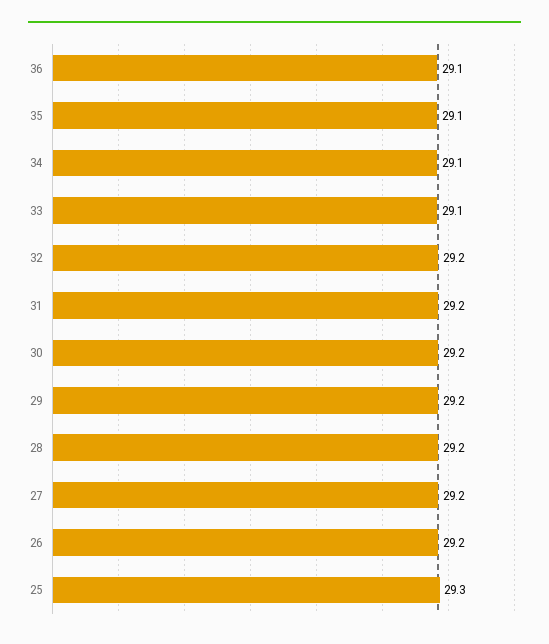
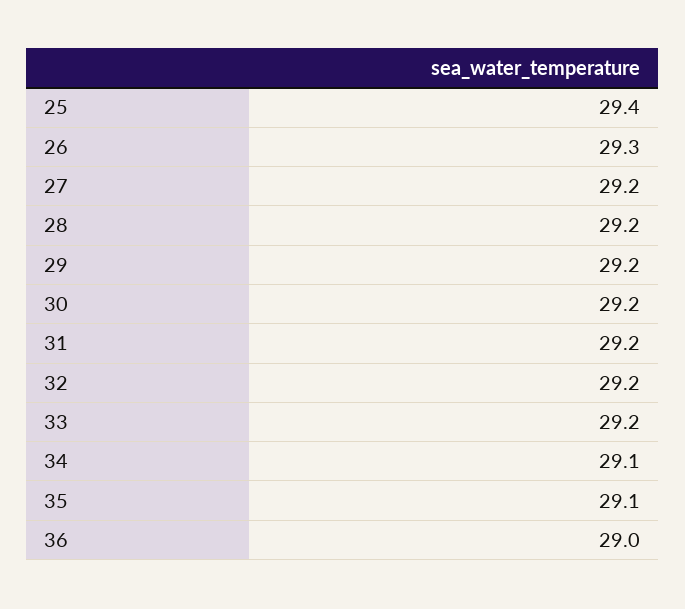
36: 29.1 -> 29
33: 29.1 -> 29.2
26: 29.2 -> 29.3
25: 29.3 -> 29.4

